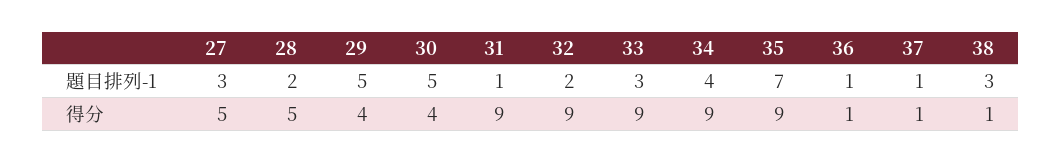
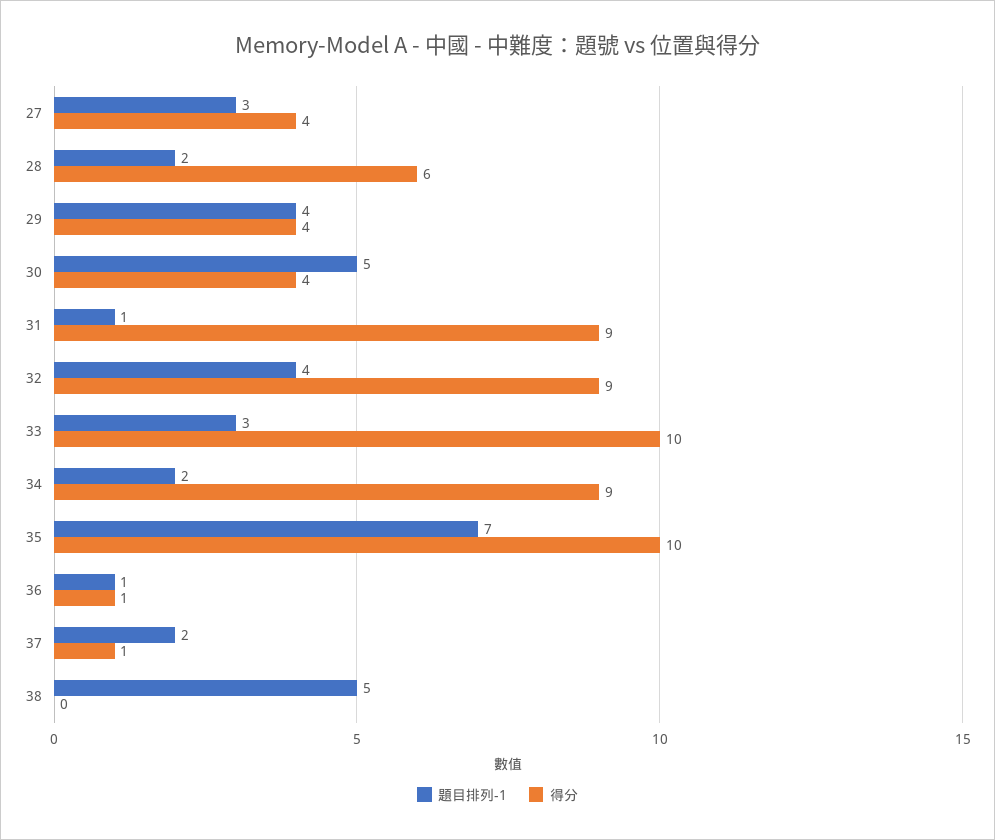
題目排列-1, 29: 5 -> 4
題目排列-1, 32: 2 -> 4
題目排列-1, 34: 4 -> 2
題目排列-1, 37: 1 -> 2
題目排列-1, 38: 3 -> 5
得分, 27: 5 -> 4
得分, 28: 5 -> 6
得分, 33: 9 -> 10
得分, 35: 9 -> 10
得分, 38: 1 -> 0

